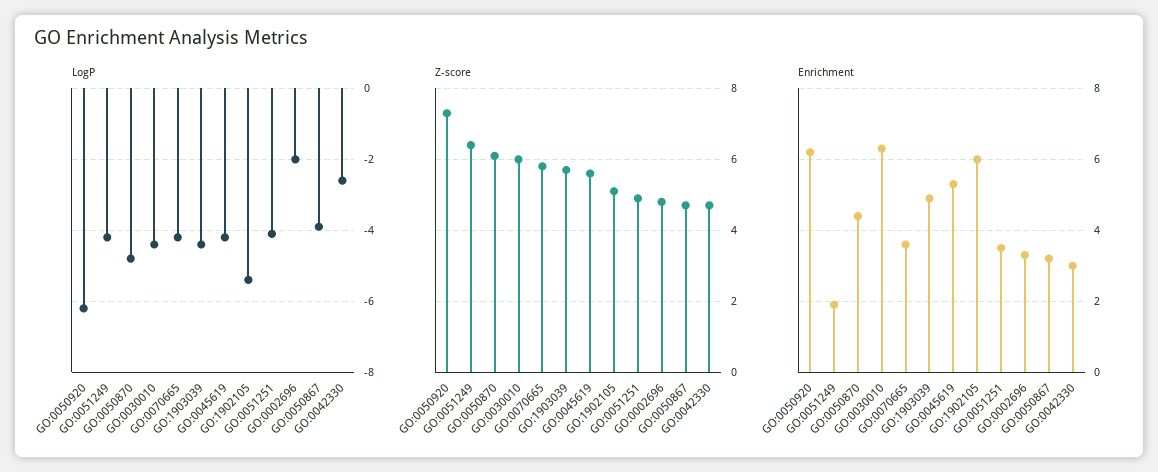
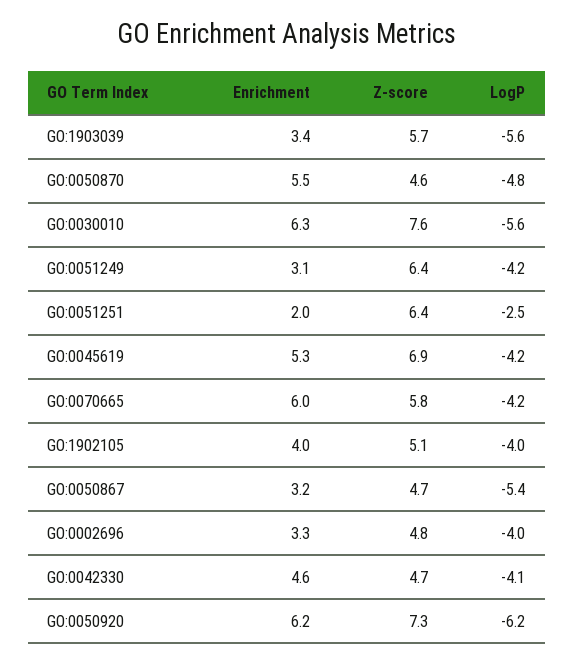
LogP, GO:0030010: -4.5 -> -5.6
LogP, GO:1903039: -4.5 -> -5.6
LogP, GO:1902105: -5.5 -> -4
LogP, GO:0051251: -4 -> -2.5
LogP, GO:0002696: -2 -> -4
LogP, GO:0050867: -4 -> -5.4
LogP, GO:0042330: -2.5 -> -4.1
Z-score, GO:0050870: 6 -> 4.6
Z-score, GO:0030010: 6 -> 7.6
Z-score, GO:0045619: 5.5 -> 6.9
Z-score, GO:0051251: 5 -> 6.4
Enrichment, GO:0051249: 2 -> 3.1
Enrichment, GO:0050870: 4.5 -> 5.5
Enrichment, GO:0070665: 3.5 -> 6
Enrichment, GO:1903039: 5 -> 3.4
Enrichment, GO:1902105: 6 -> 4
Enrichment, GO:0051251: 3.5 -> 2
Enrichment, GO:0042330: 3 -> 4.6

